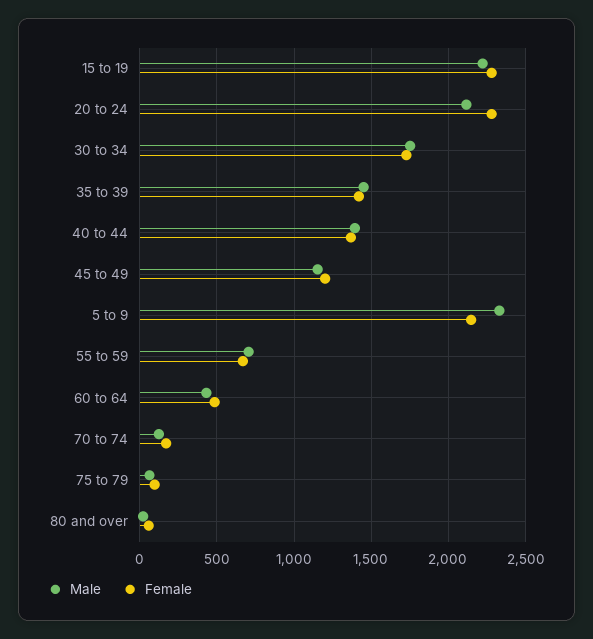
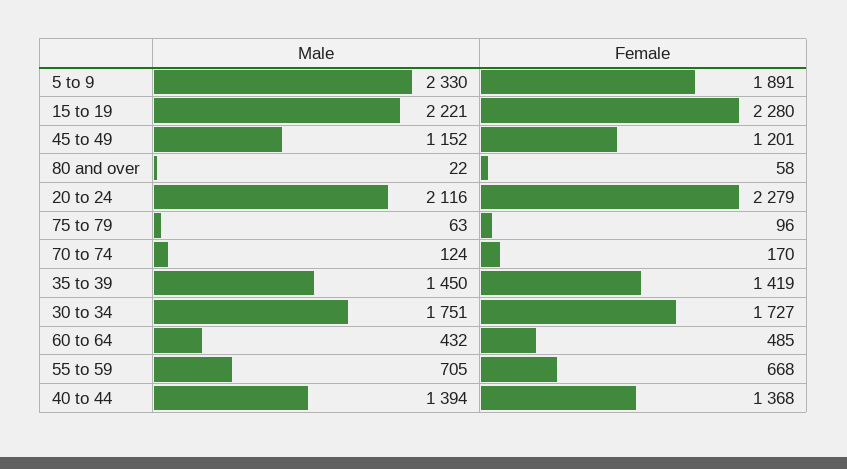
Female, 5 to 9: 2150 -> 1891

